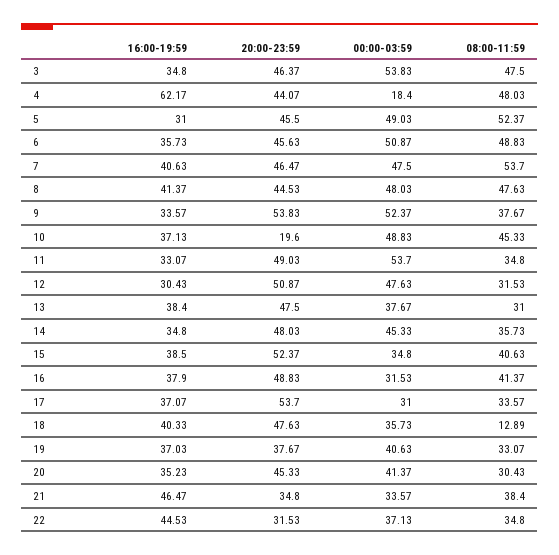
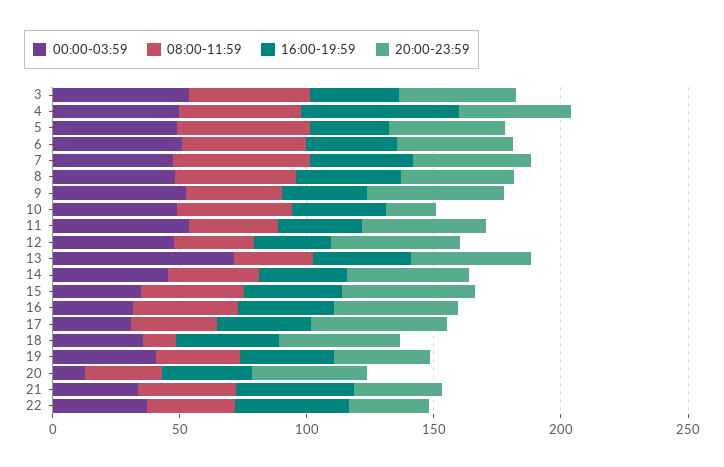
00:00-03:59, 4: 18.4 -> 50
00:00-03:59, 13: 37.67 -> 70
00:00-03:59, 20: 41.37 -> 10

